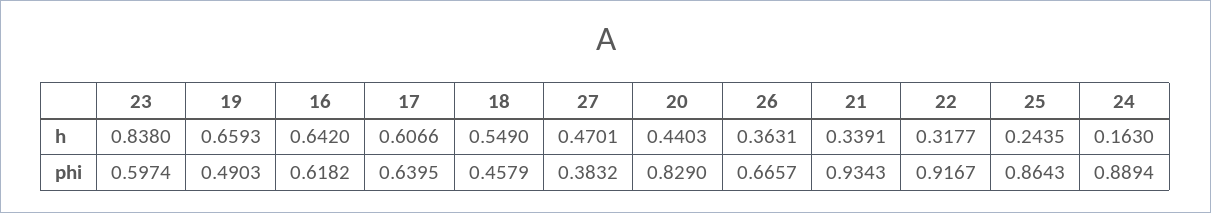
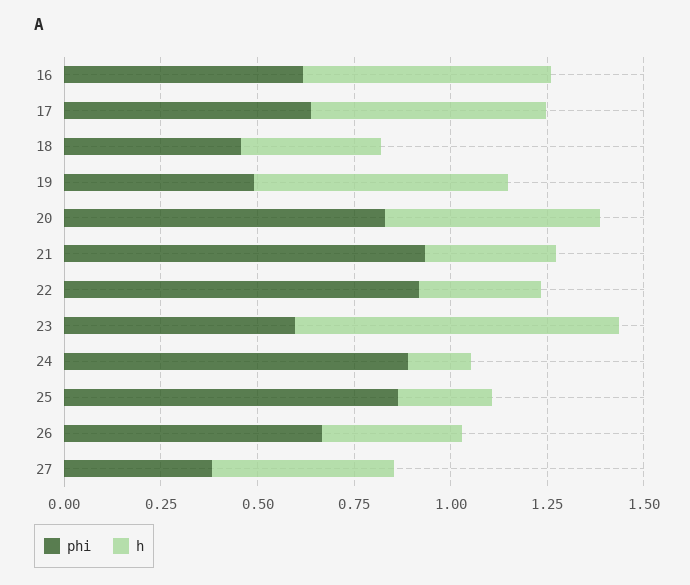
h, 18: 0.549 -> 0.35
h, 20: 0.4403 -> 0.55

